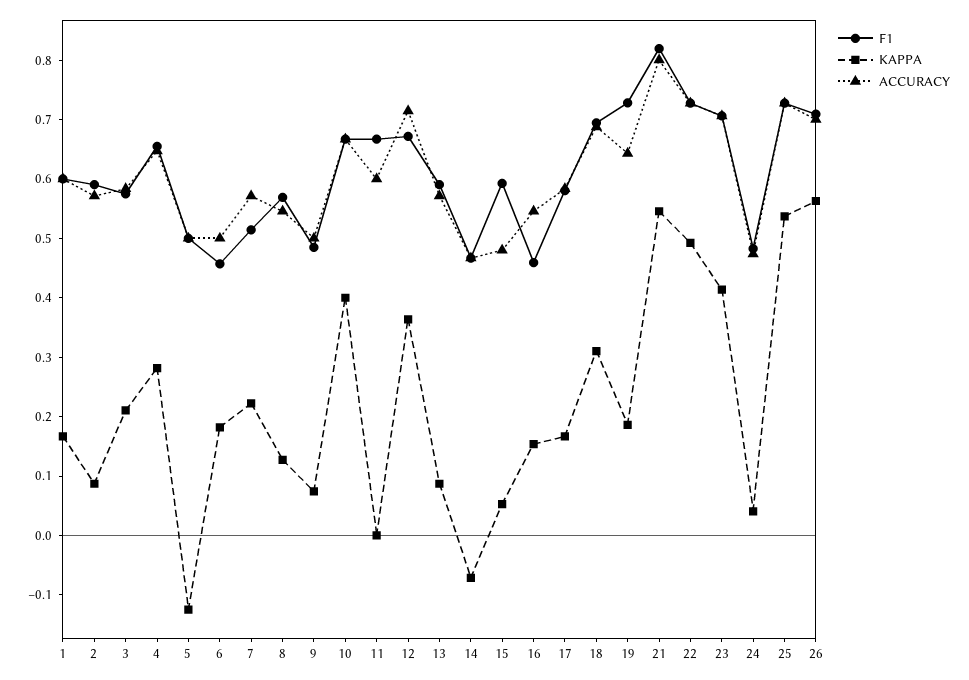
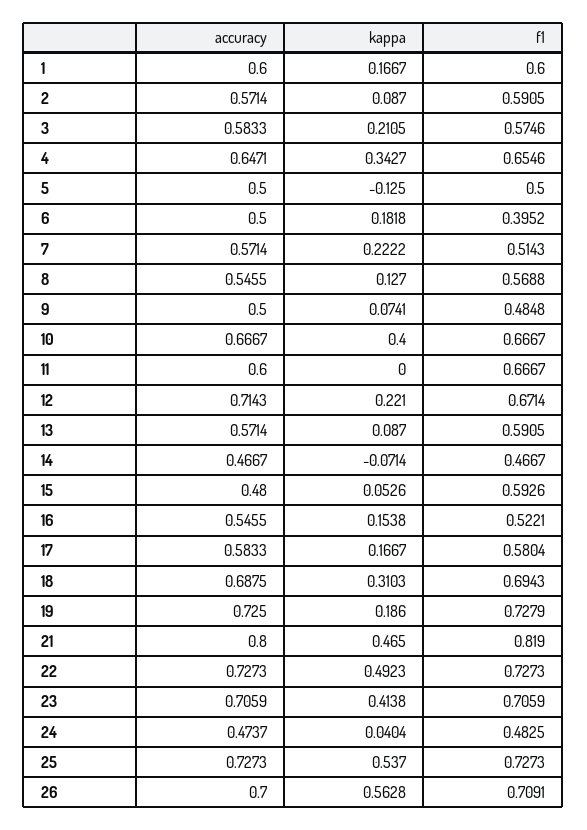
KAPPA, 4: 0.28 -> 0.3427
F1, 6: 0.46 -> 0.3952
KAPPA, 12: 0.36 -> 0.221
F1, 16: 0.46 -> 0.5221
ACCURACY, 19: 0.64 -> 0.725
KAPPA, 21: 0.54 -> 0.465

